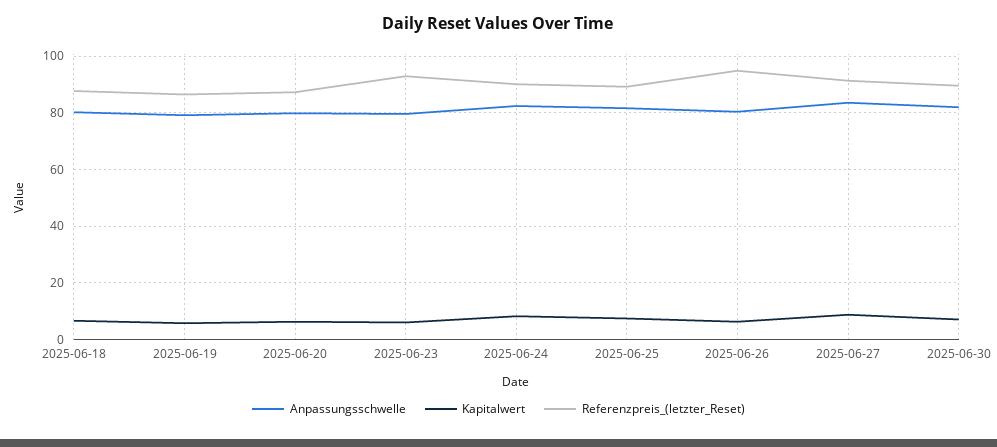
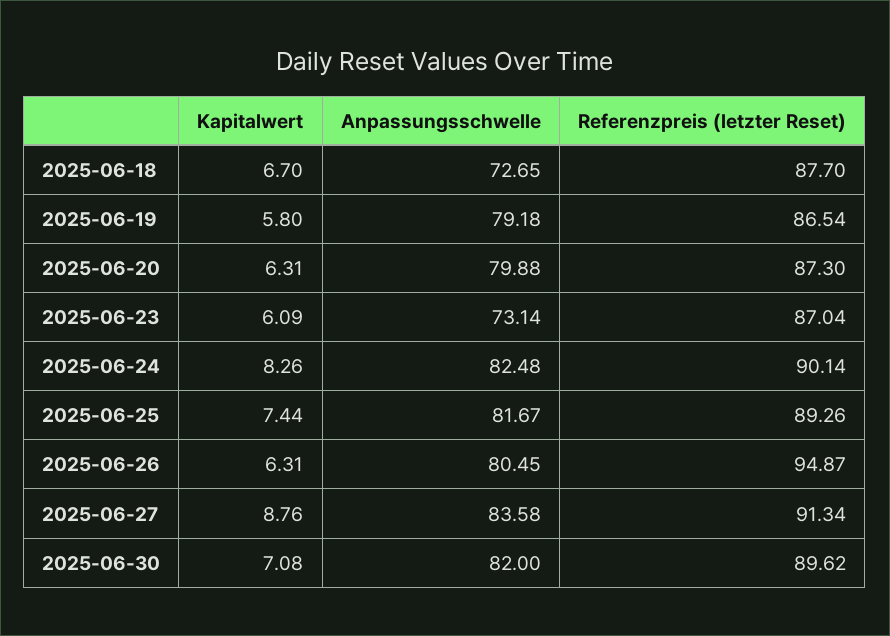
Anpassungsschwelle, 2025-06-18: 80 -> 72.65
Anpassungsschwelle, 2025-06-23: 80 -> 73.14
Referenzpreis_(letzter_Reset), 2025-06-23: 92.5 -> 87.04

